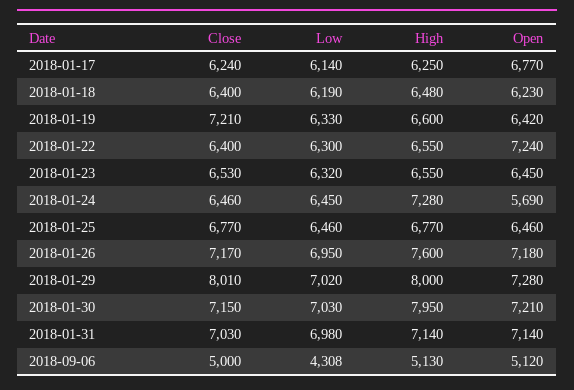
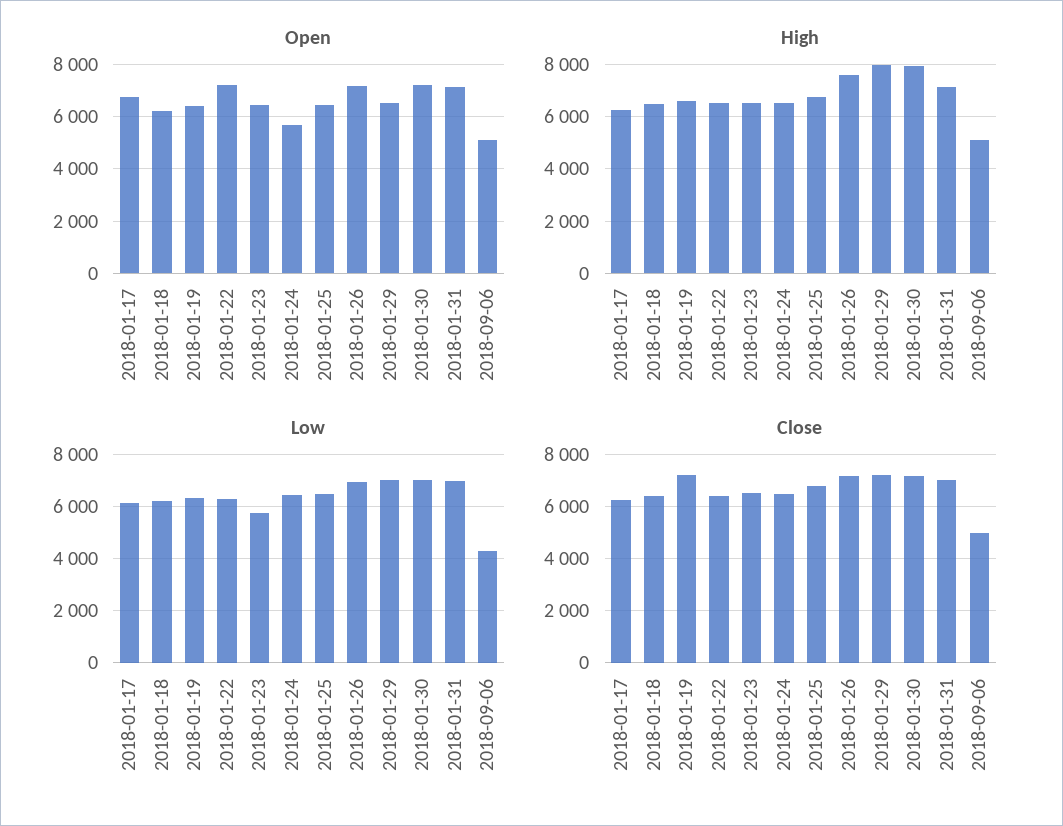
Low, 2018-01-23: 6320 -> 5750
High, 2018-01-24: 7280 -> 6500
Close, 2018-01-29: 8010 -> 7250
Open, 2018-01-29: 7280 -> 6500

